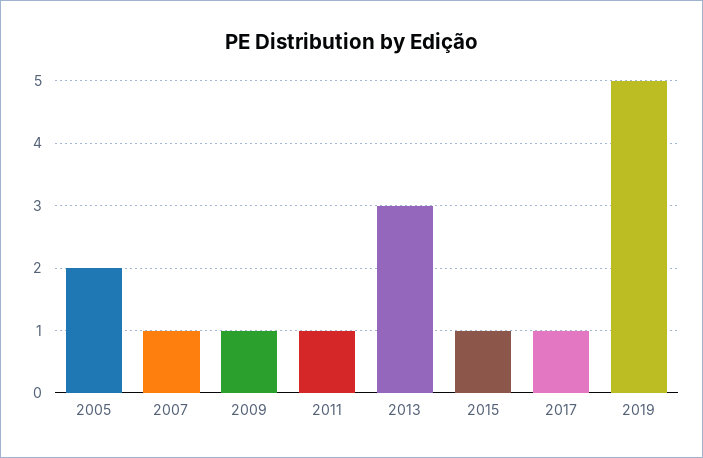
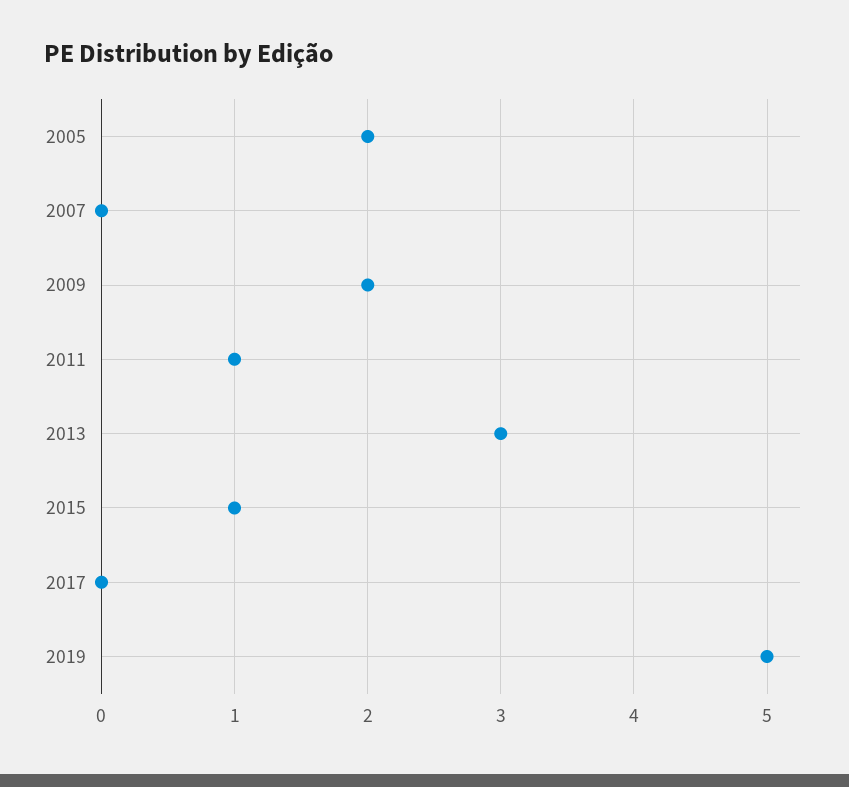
2007: 1 -> 0
2009: 1 -> 2
2017: 1 -> 0

